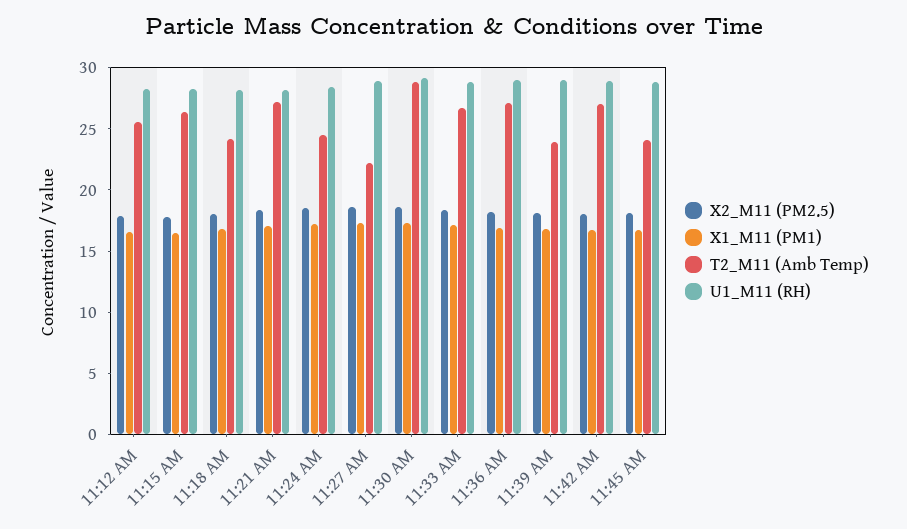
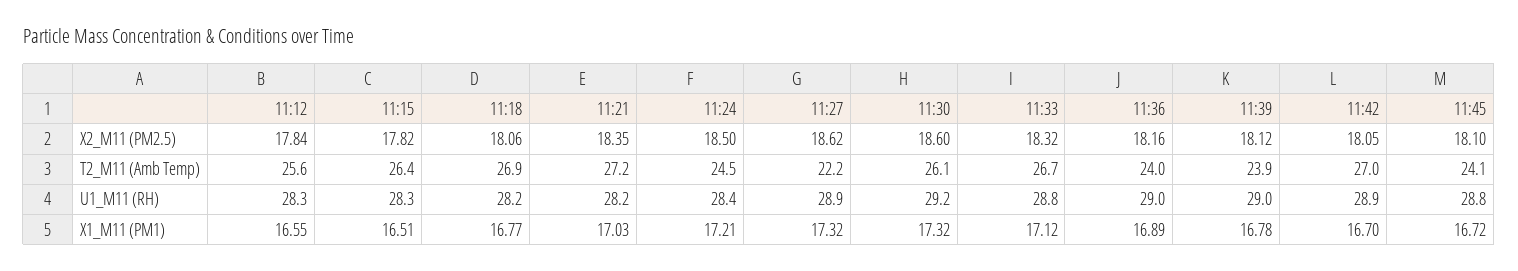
T2_M11 (Amb Temp), 11:18 AM: 24 -> 26.9
T2_M11 (Amb Temp), 11:30 AM: 29 -> 26.1
T2_M11 (Amb Temp), 11:36 AM: 27 -> 24

